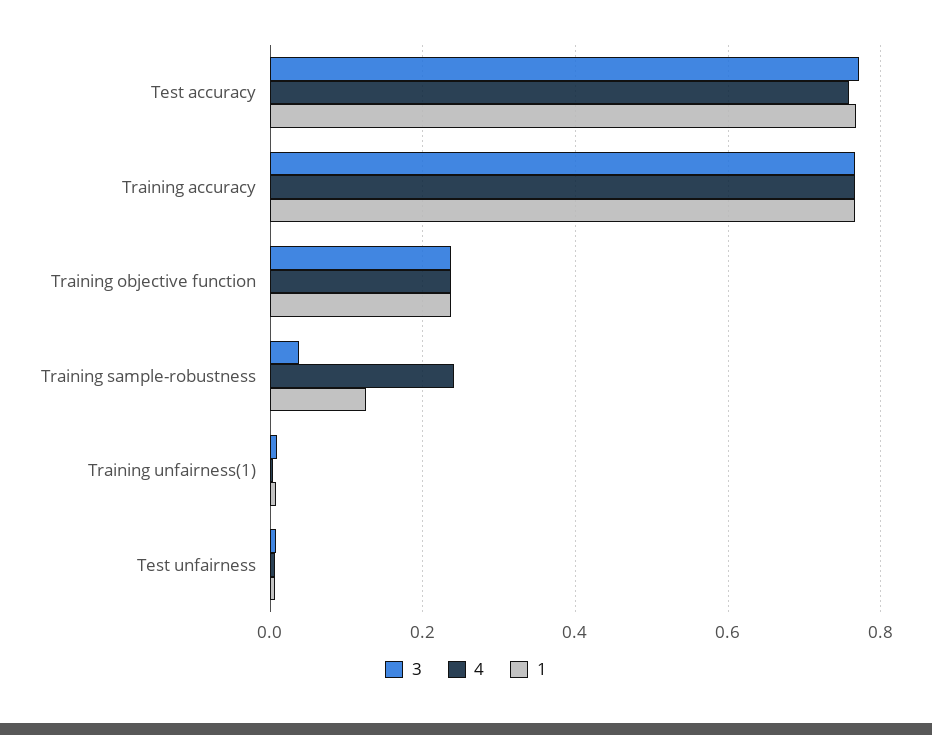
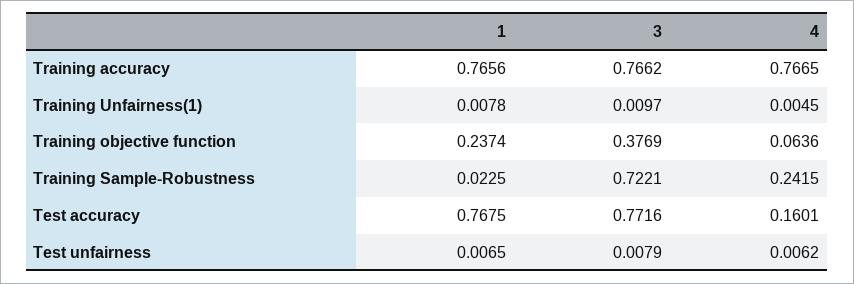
4, Test accuracy: 0.76 -> 0.1601
3, Training objective function: 0.24 -> 0.3769
4, Training objective function: 0.24 -> 0.0636
3, Training sample-robustness: 0.04 -> 0.7221
1, Training sample-robustness: 0.12 -> 0.0225

